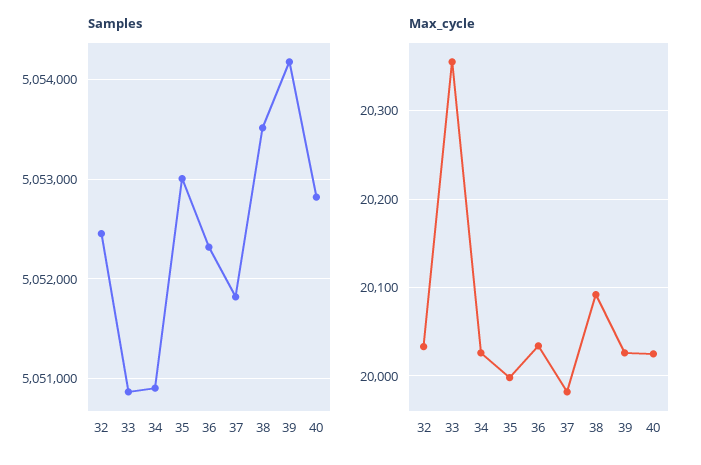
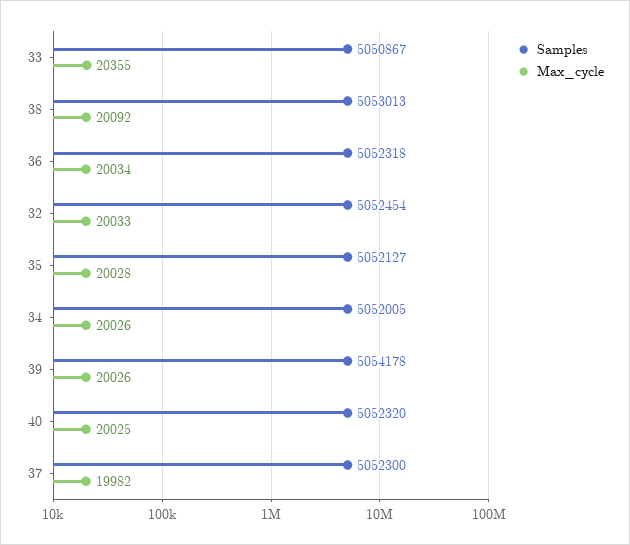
Samples, 34: 5050900 -> 5052005
Samples, 35: 5053000 -> 5052127
Samples, 37: 5051800 -> 5052300
Samples, 38: 5053500 -> 5053013
Samples, 40: 5052800 -> 5052320
Max_cycle, 35: 20000 -> 20028

